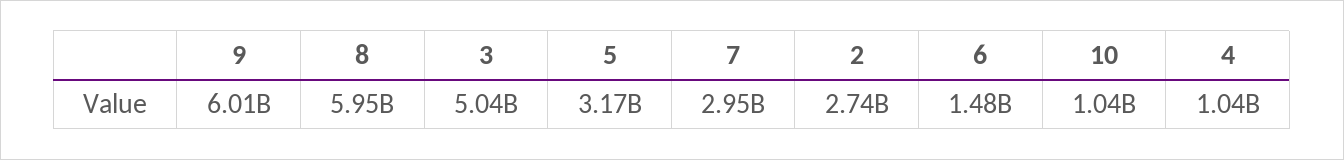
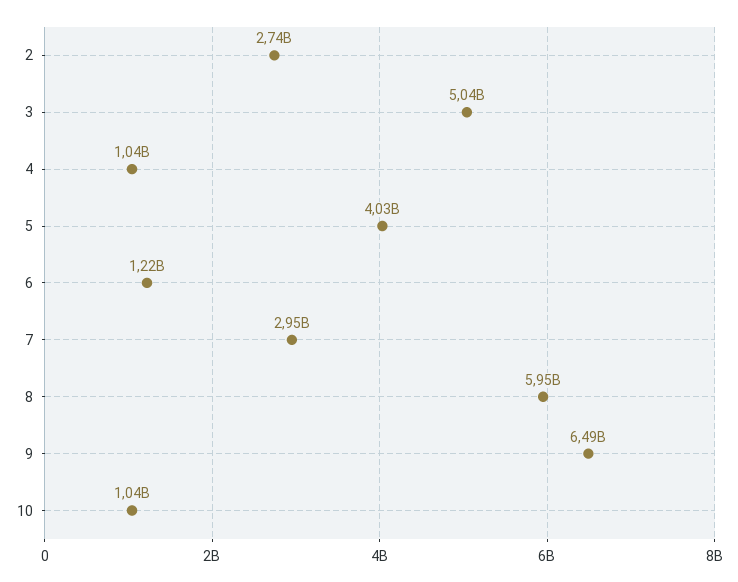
9: 6010000000 -> 6490000000
5: 3170000000 -> 4030000000
6: 1480000000 -> 1220000000

